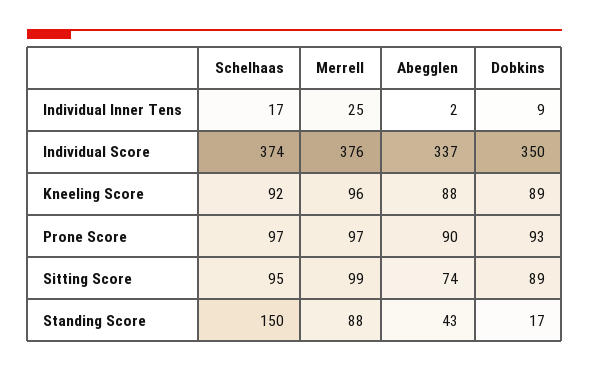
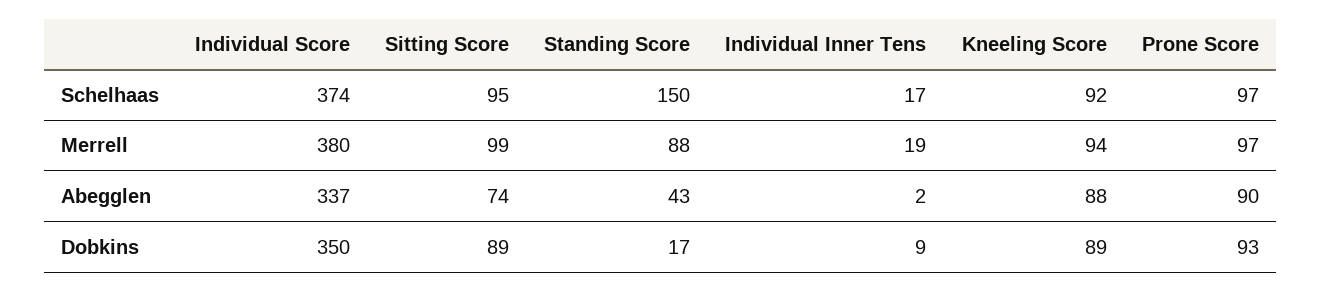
Merrell, Individual Inner Tens: 25 -> 19
Merrell, Individual Score: 376 -> 380
Merrell, Kneeling Score: 96 -> 94

